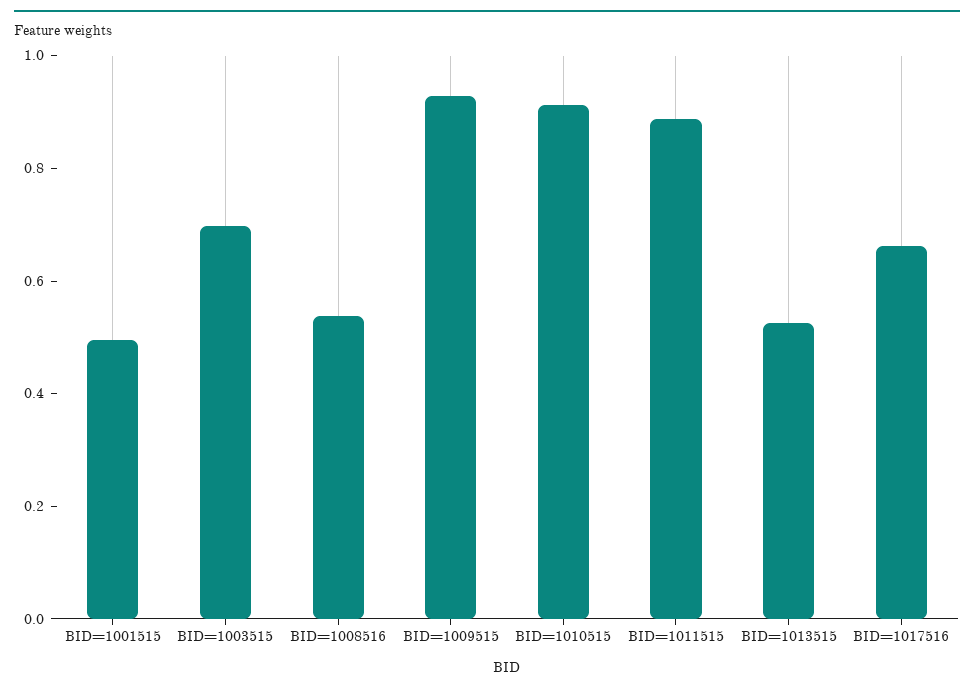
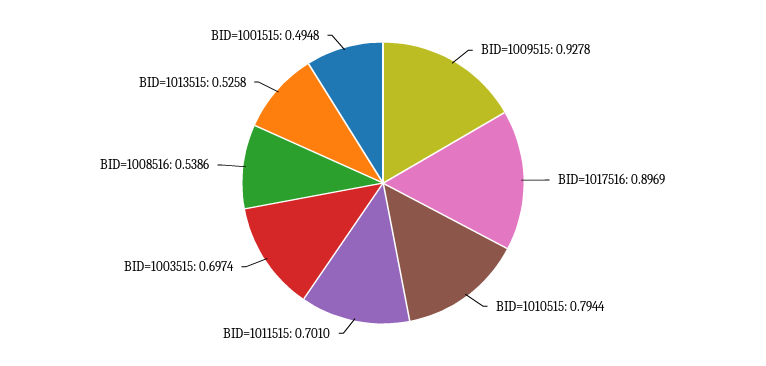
BID=1010515: 0.9 -> 0.7944
BID=1011515: 0.9 -> 0.701
BID=1017516: 0.65 -> 0.8969

